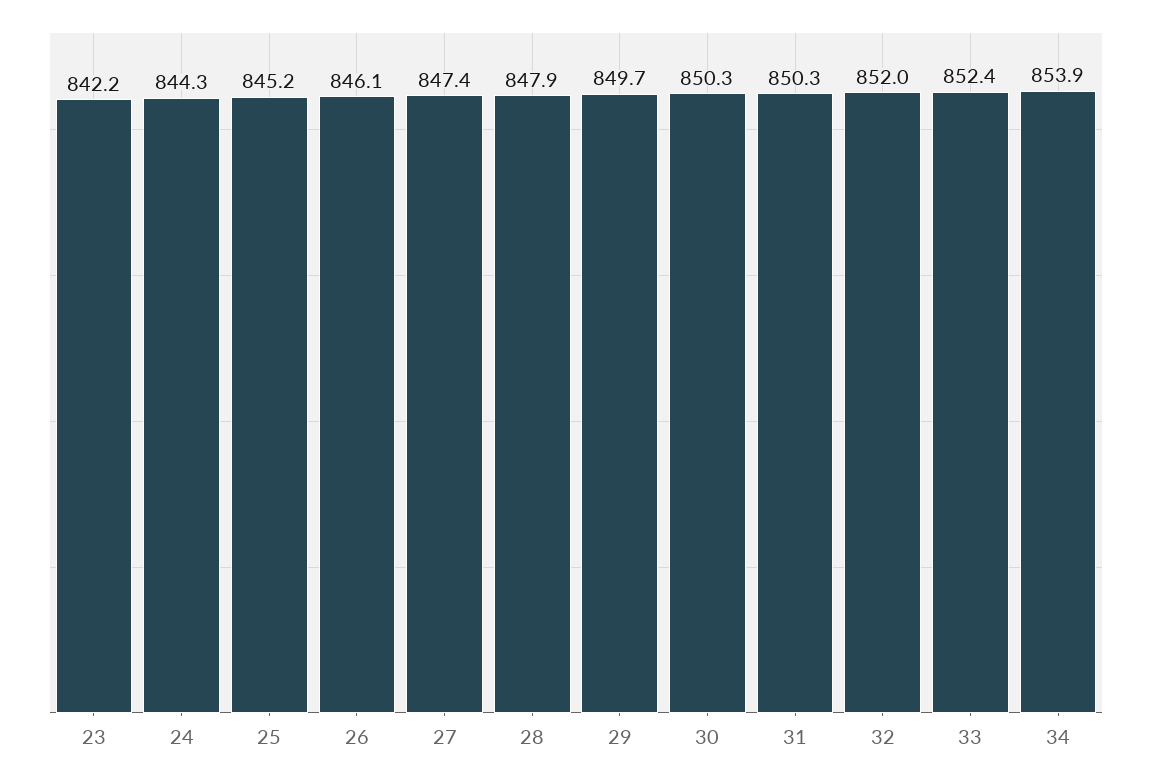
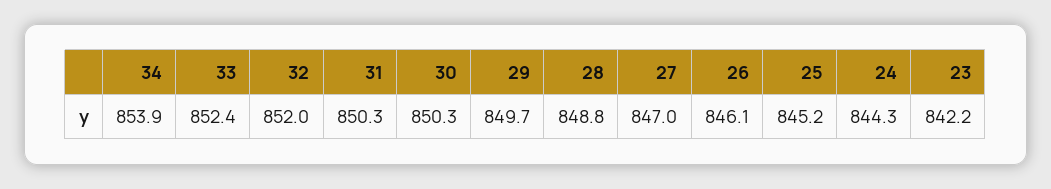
27: 847.4 -> 847
28: 847.9 -> 848.8

